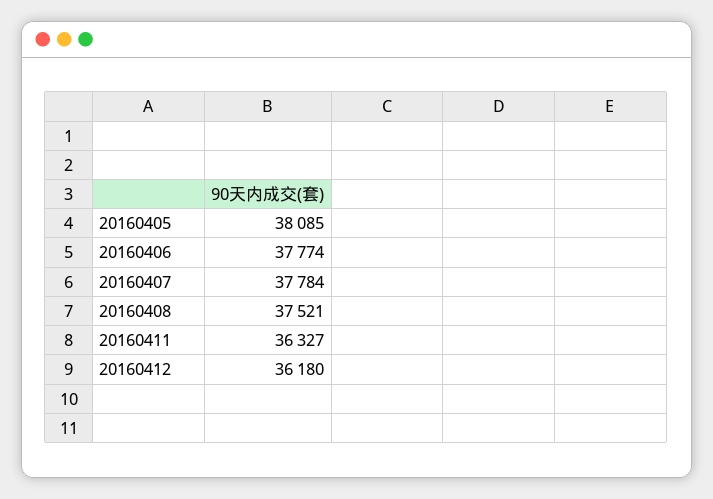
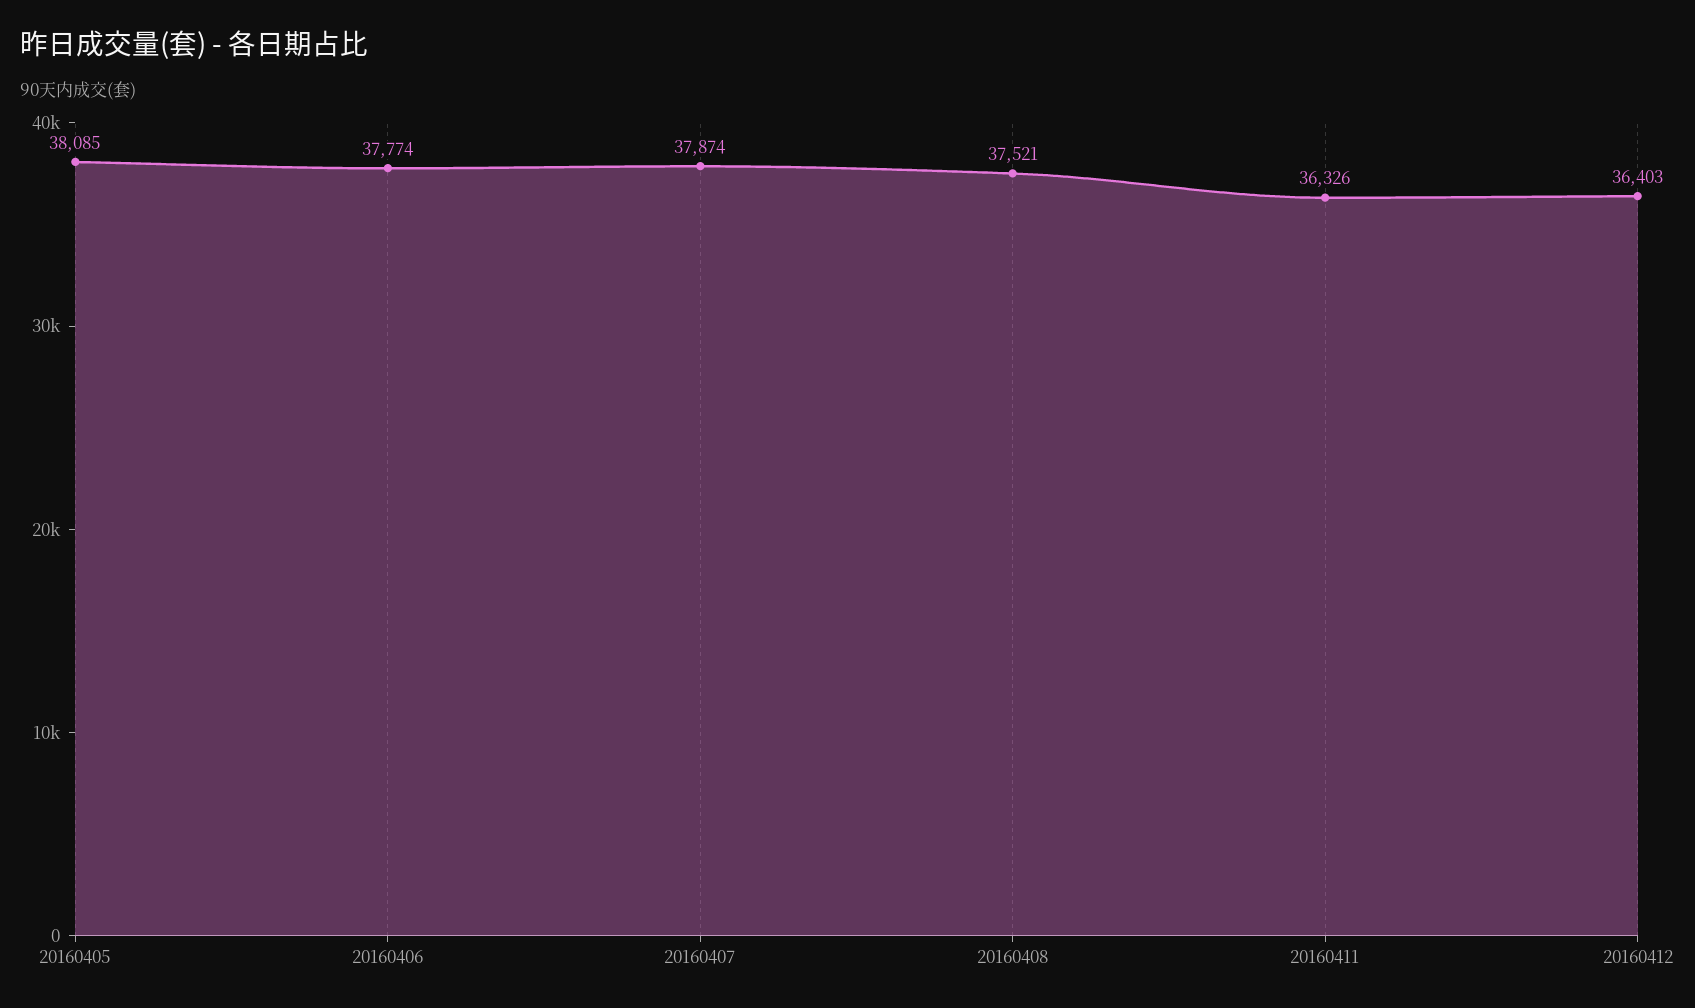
20160407: 37784 -> 37874
20160411: 36327 -> 36326
20160412: 36180 -> 36403

